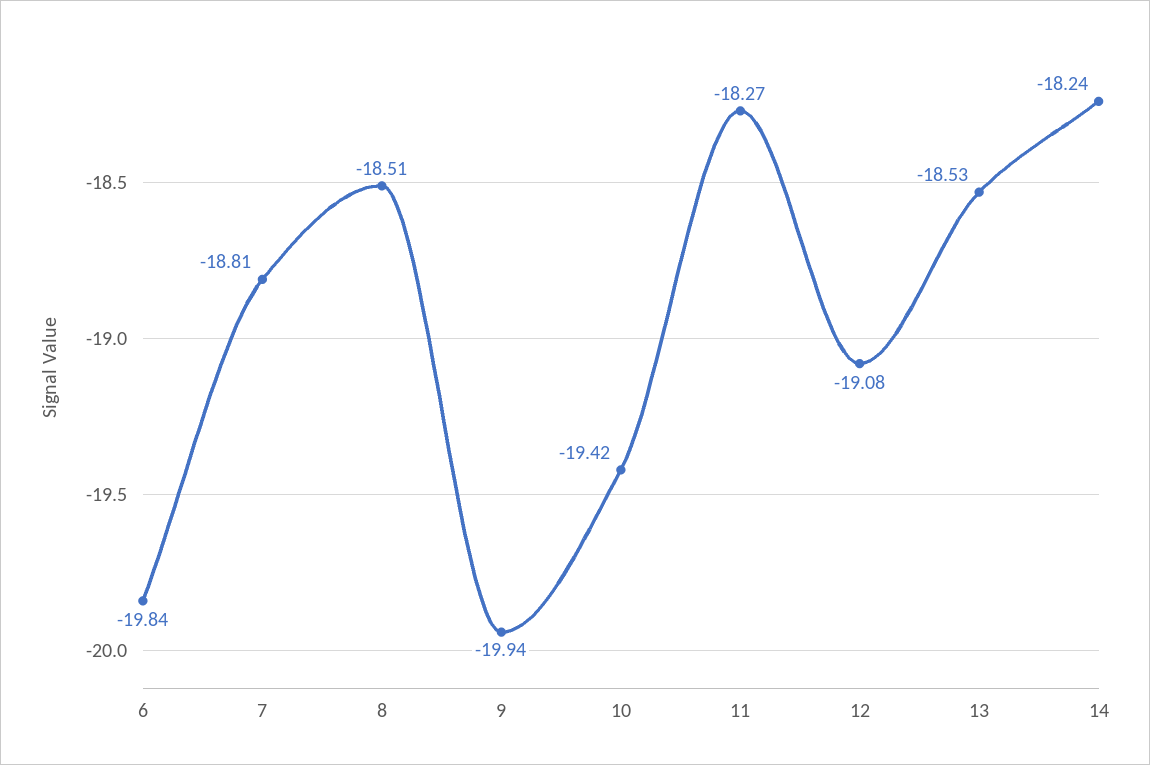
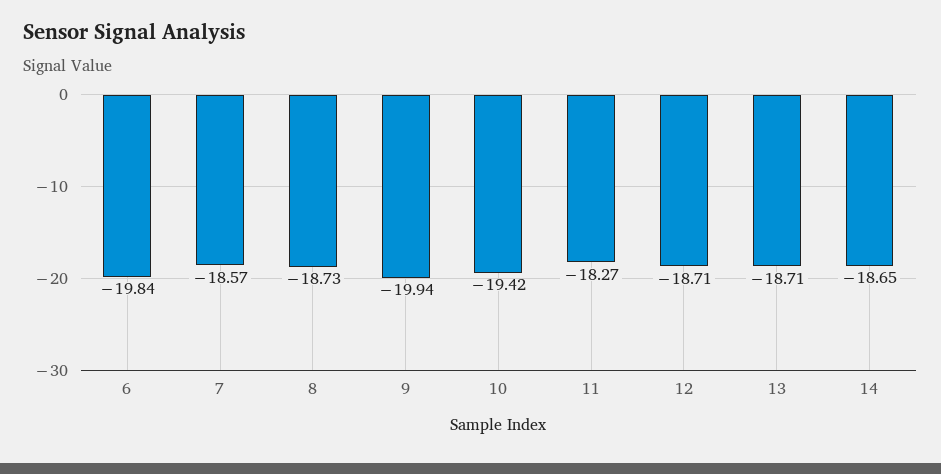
7: -18.81 -> -18.57
8: -18.51 -> -18.73
12: -19.08 -> -18.71
13: -18.53 -> -18.71
14: -18.24 -> -18.65

